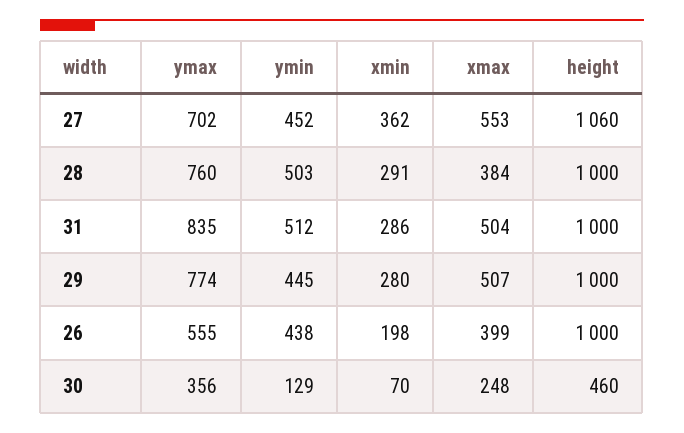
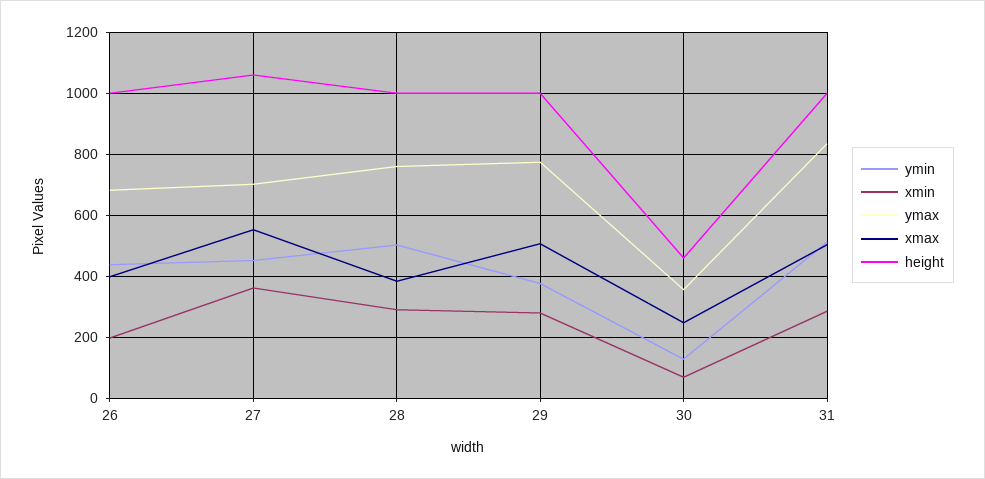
ymin, 29: 445 -> 380
ymax, 26: 555 -> 680

